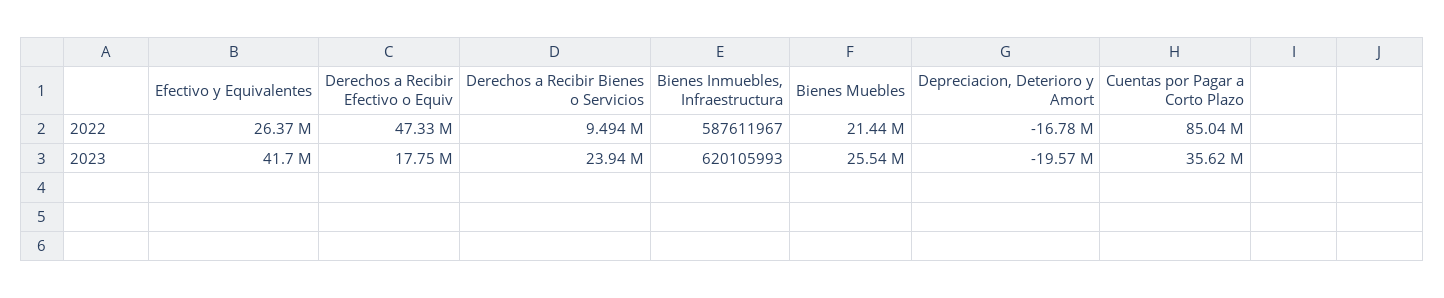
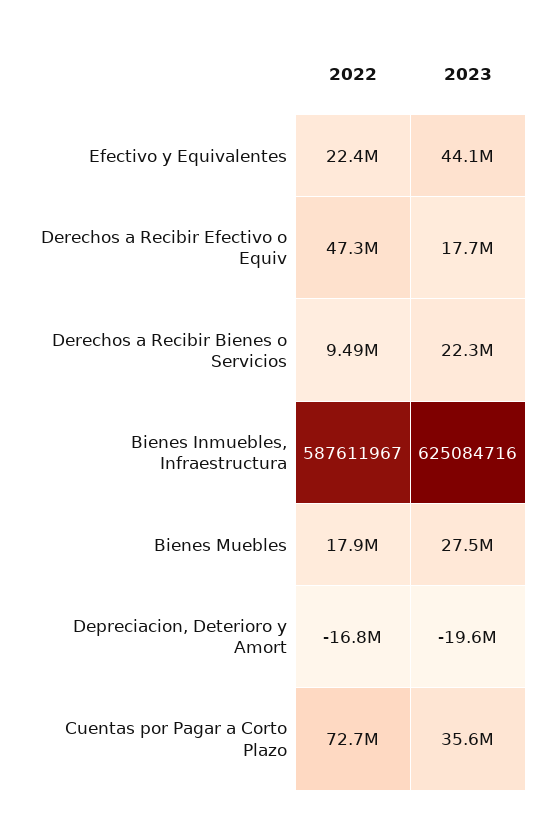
Efectivo y Equivalentes, 2022: 26370000 -> 22400000
Bienes Muebles, 2022: 21440000 -> 17900000
Cuentas por Pagar a Corto Plazo, 2022: 85040000 -> 72700000
Efectivo y Equivalentes, 2023: 41700000 -> 44100000
Derechos a Recibir Bienes o Servicios, 2023: 23940000 -> 22300000
Bienes Inmuebles, Infraestructura, 2023: 620105993 -> 625084716
Bienes Muebles, 2023: 25540000 -> 27500000

